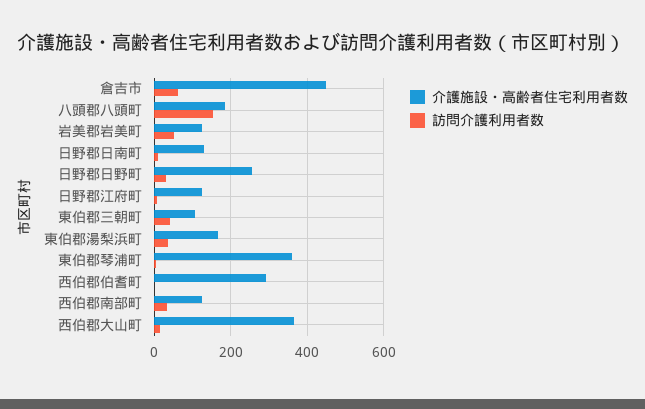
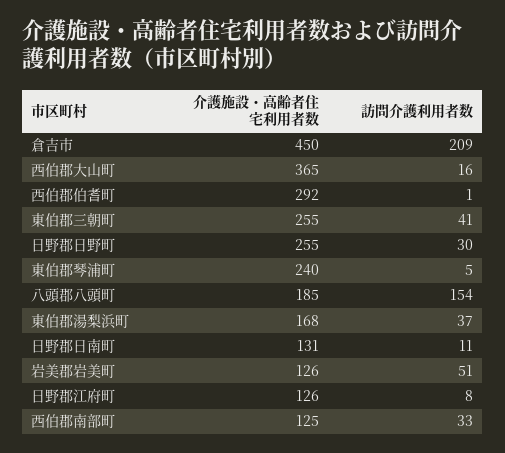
訪問介護利用者数, 倉吉市: 60 -> 209
介護施設・高齢者住宅利用者数, 東伯郡三朝町: 100 -> 255
介護施設・高齢者住宅利用者数, 東伯郡琴浦町: 360 -> 240

